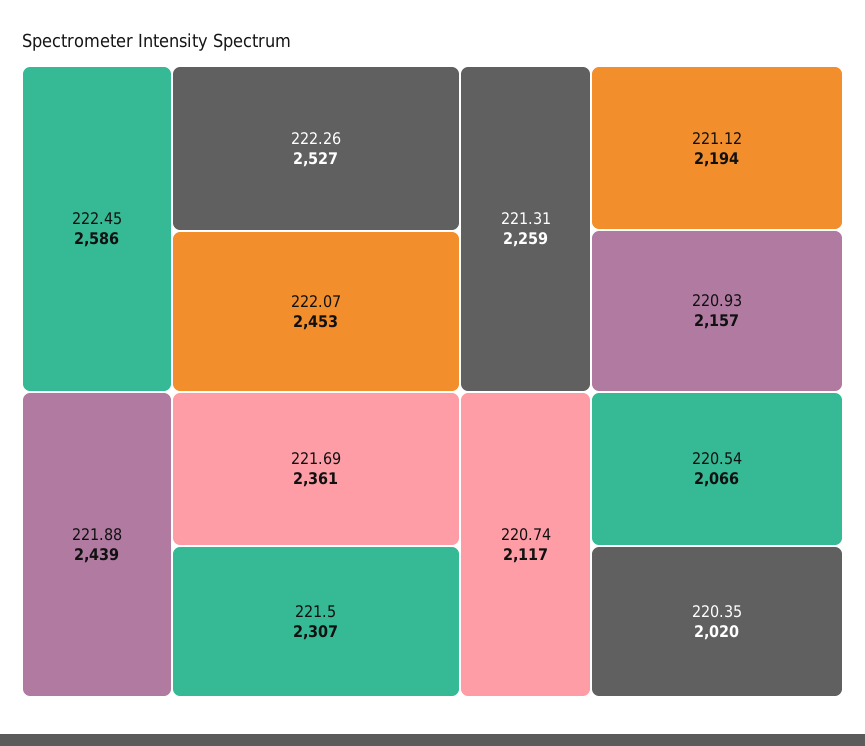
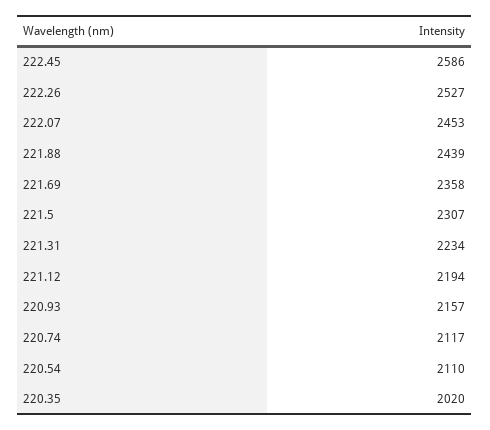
221.69: 2361 -> 2358
221.31: 2259 -> 2234
220.54: 2066 -> 2110

